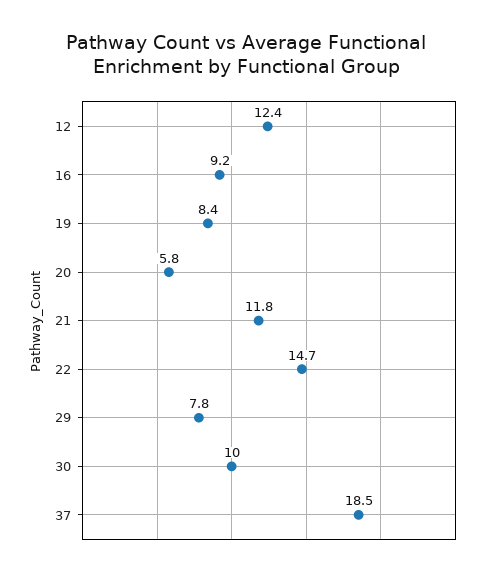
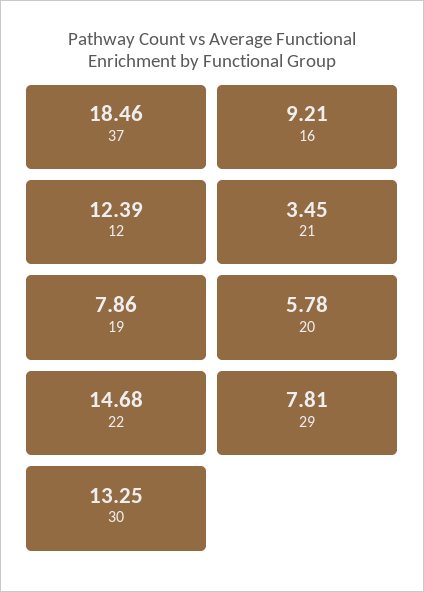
19: 8.4 -> 7.86
21: 11.8 -> 3.45
30: 10 -> 13.25

